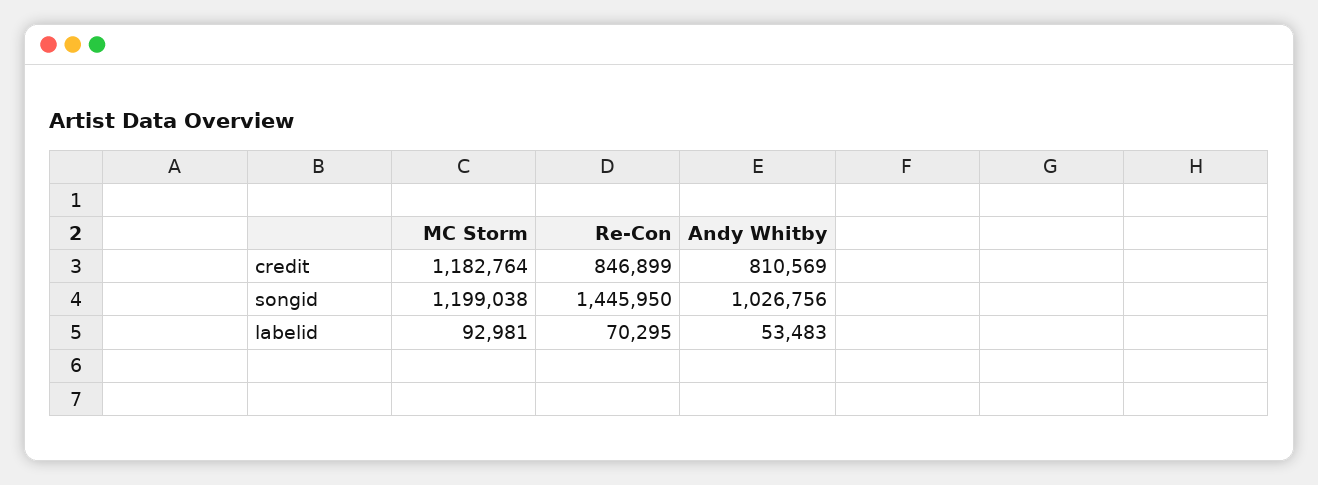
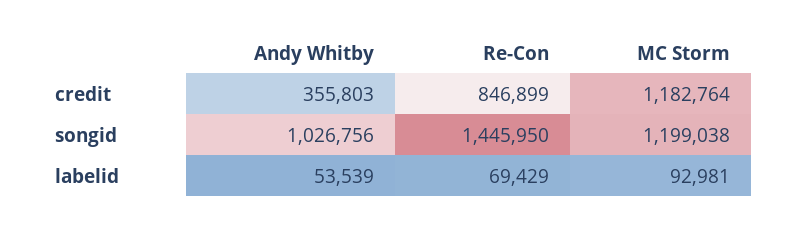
Andy Whitby, credit: 810569 -> 355803
Re-Con, labelid: 70295 -> 69429
Andy Whitby, labelid: 53483 -> 53539

